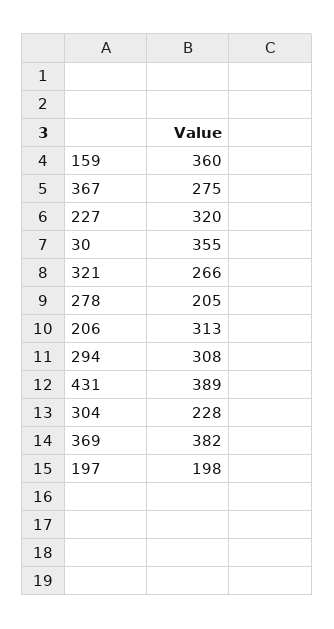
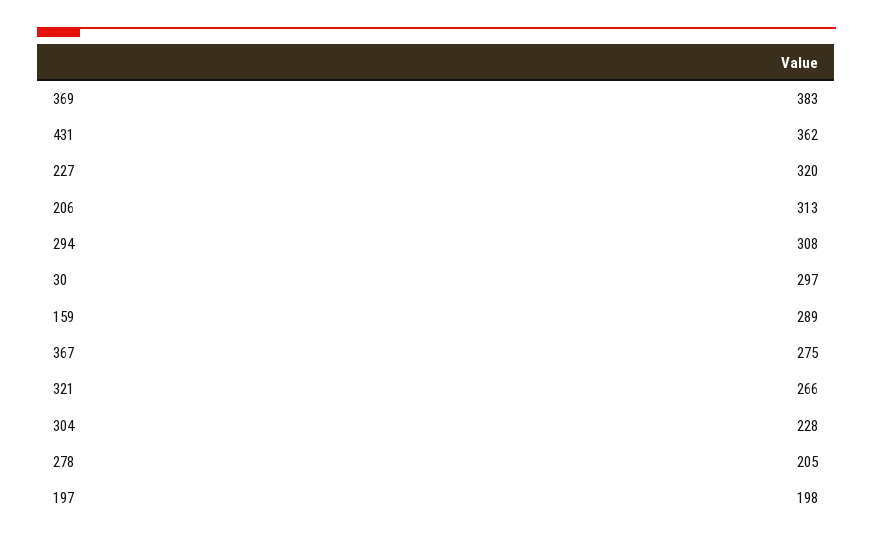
159: 360 -> 289
30: 355 -> 297
431: 389 -> 362
369: 382 -> 383

